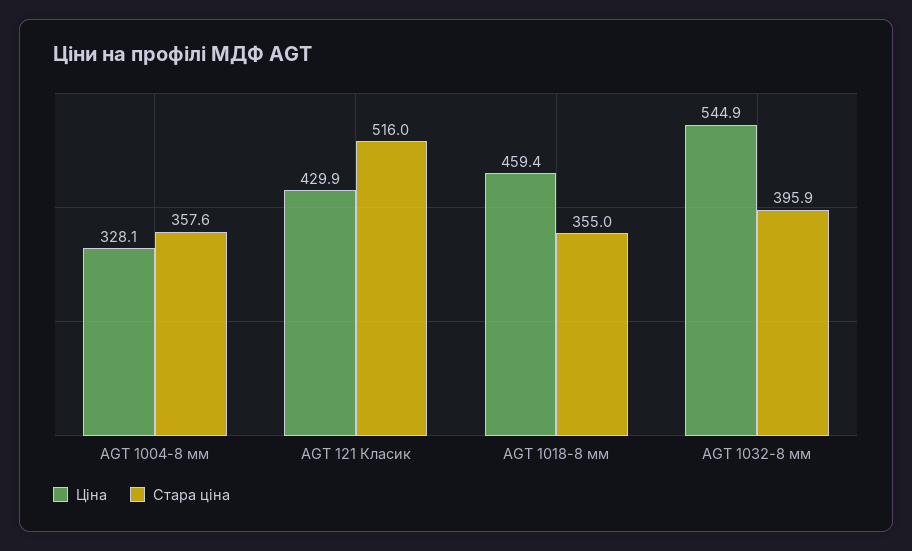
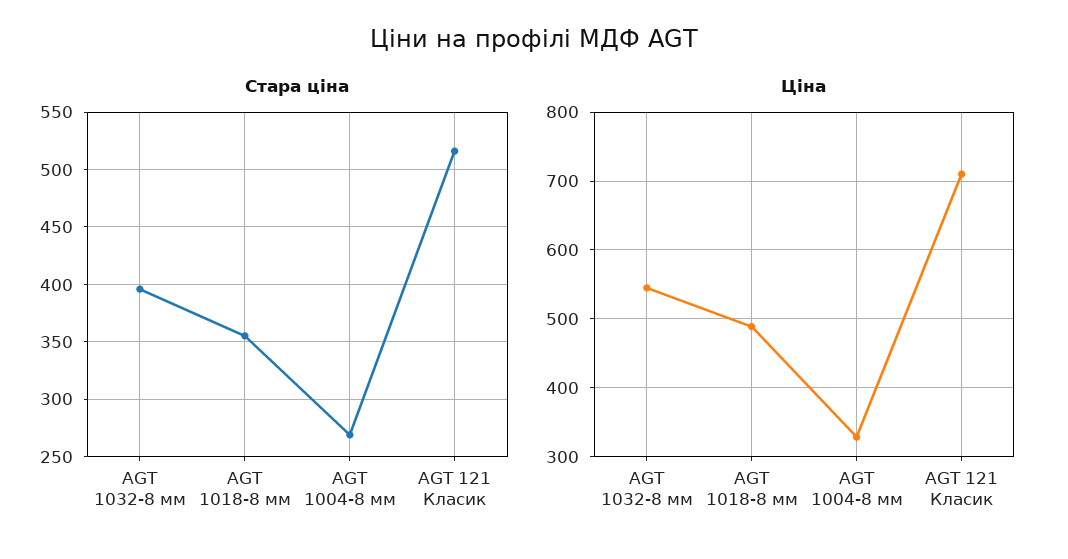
Стара ціна, AGT 1004-8 мм: 357.6 -> 270
Ціна, AGT 121 Класик: 429.9 -> 710
Ціна, AGT 1018-8 мм: 459.4 -> 490

